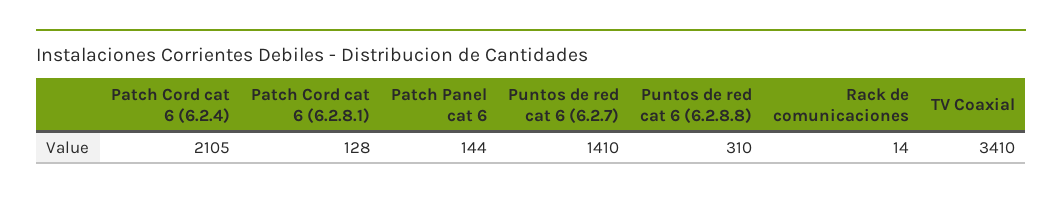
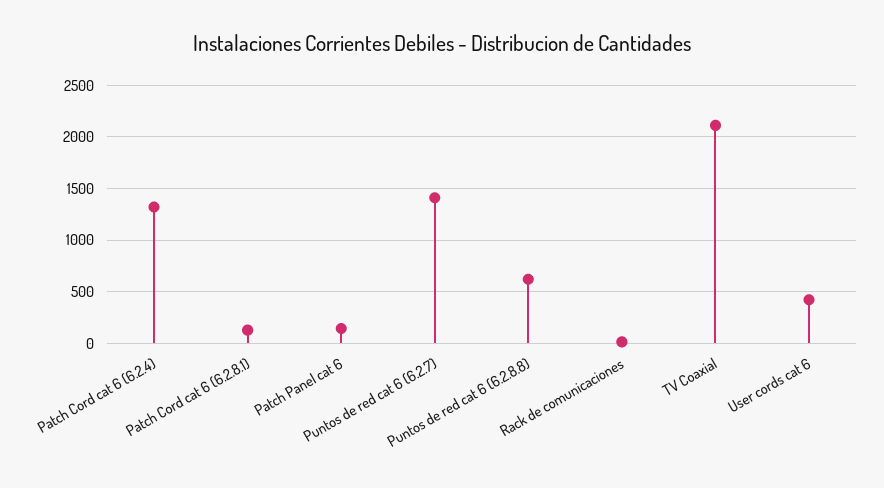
Patch Cord cat 6 (6.2.4): 2105 -> 1300
Puntos de red cat 6 (6.2.8.8): 310 -> 600
TV Coaxial: 3410 -> 2100
User cords cat 6: none -> 400

